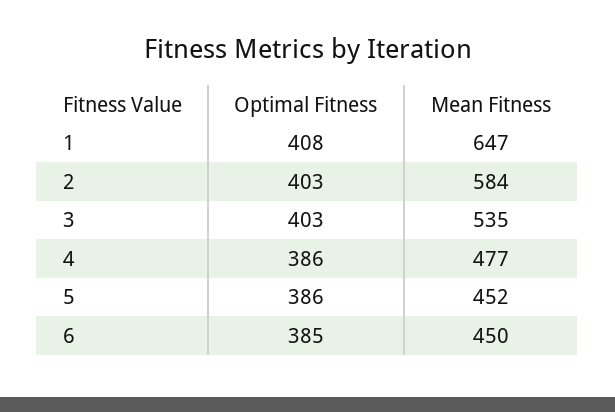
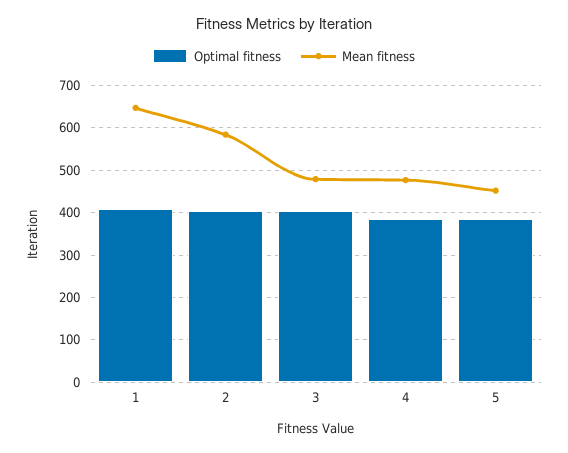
Mean Fitness, 3: 535 -> 480
Optimal Fitness, 6: 385 -> none
Mean Fitness, 6: 450 -> none

